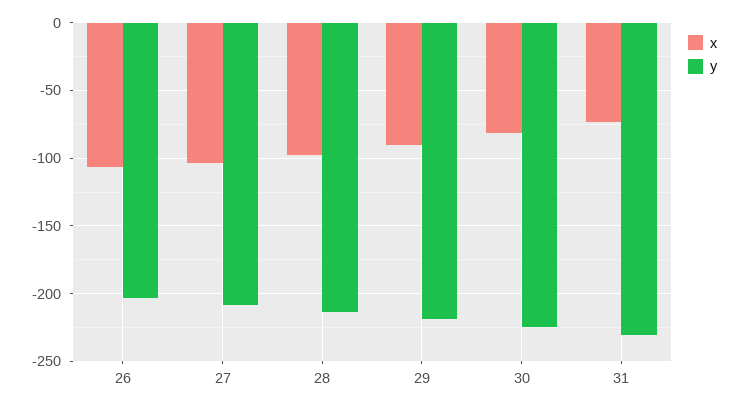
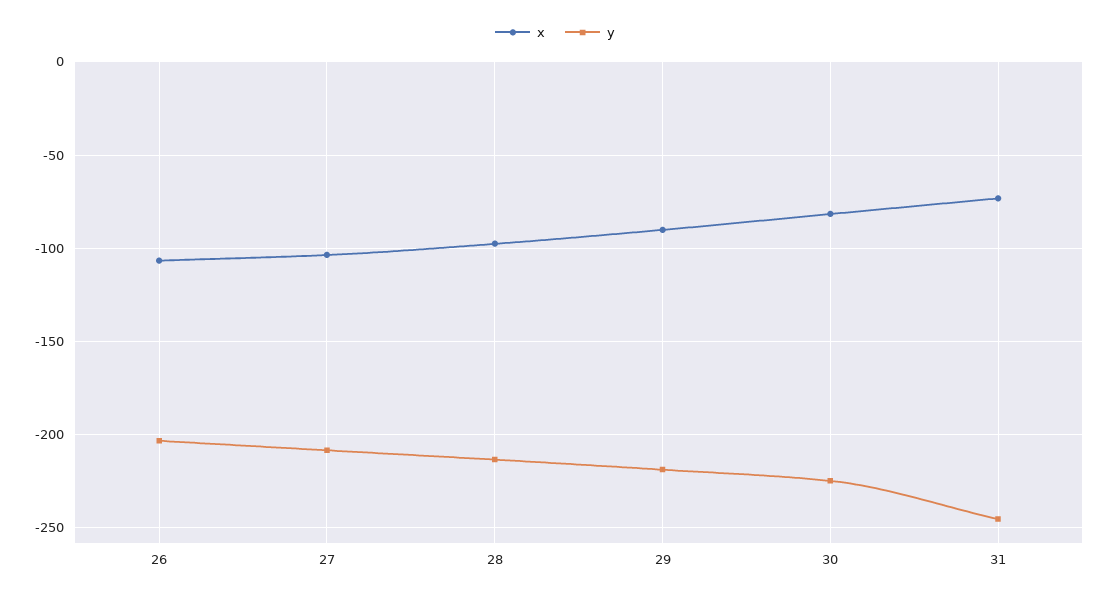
y, 31: -230 -> -245

